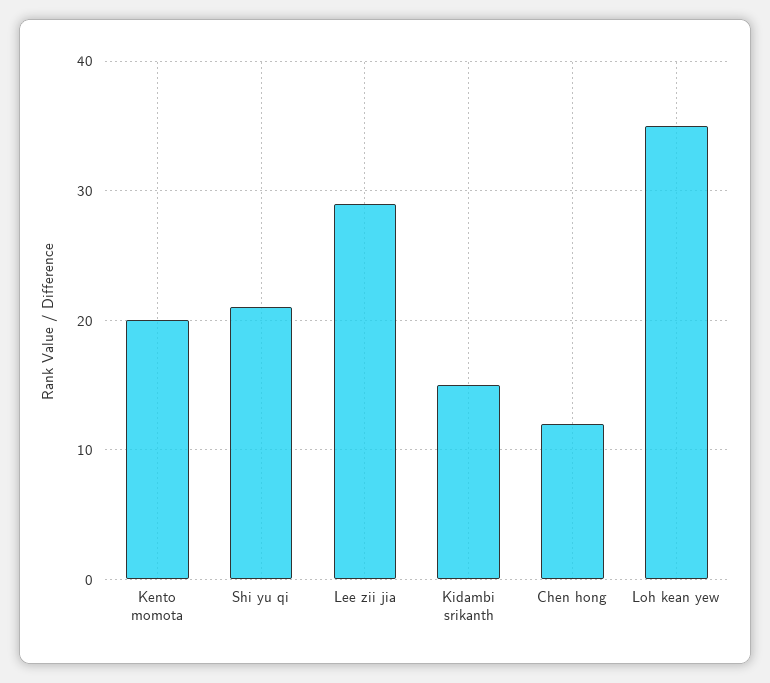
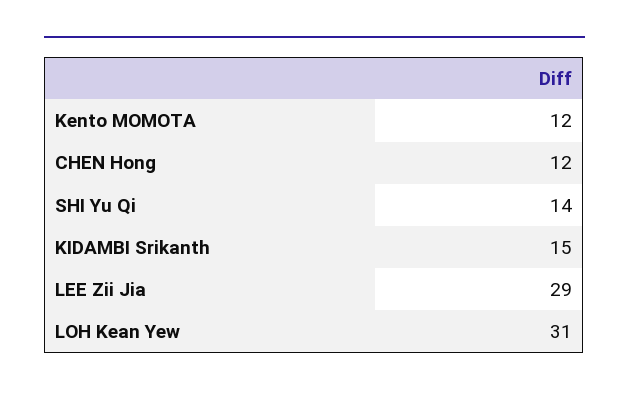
Kento momota: 20 -> 12
Shi yu qi: 21 -> 14
Loh kean yew: 35 -> 31

